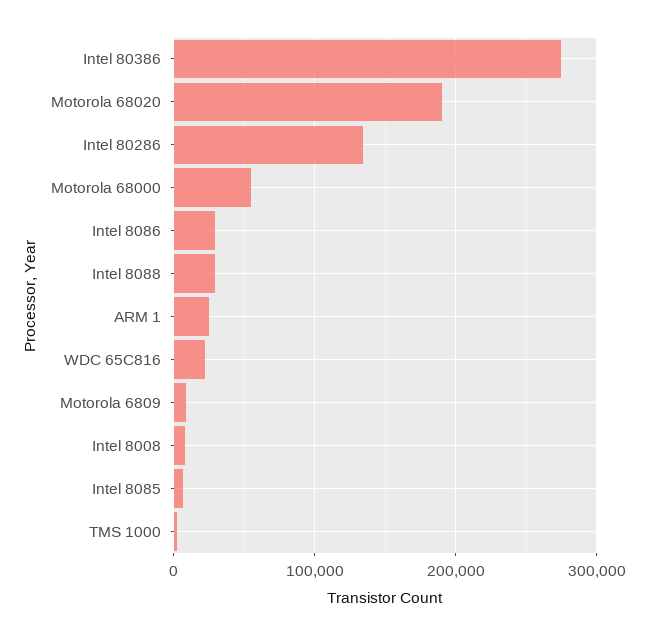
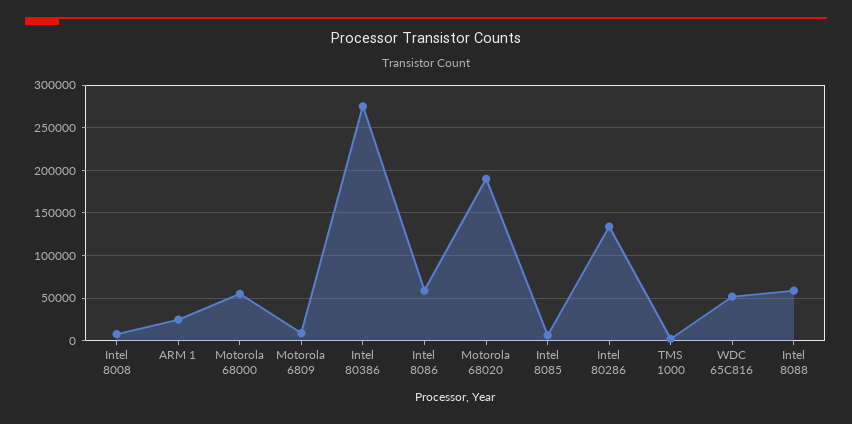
Intel 8086: 30000 -> 60000
Intel 8088: 30000 -> 60000
WDC 65C816: 20000 -> 50000

